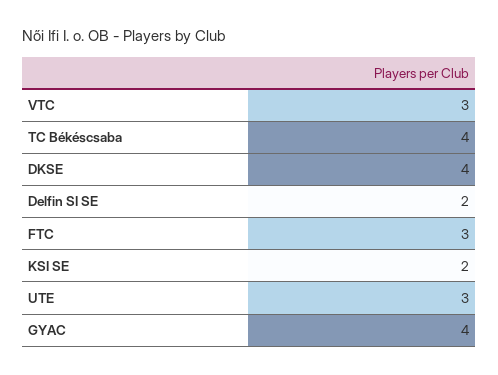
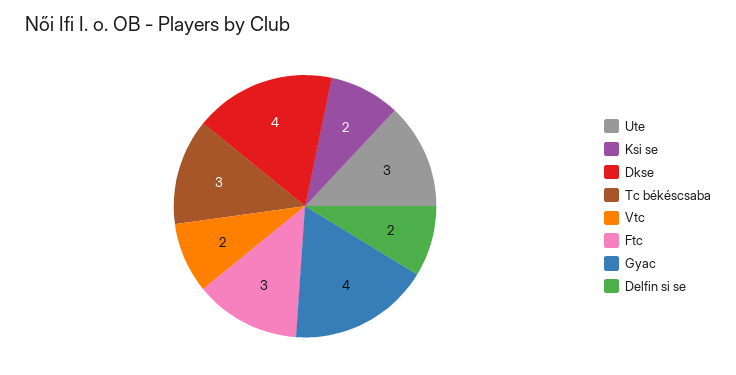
VTC: 3 -> 2
TC Békéscsaba: 4 -> 3

